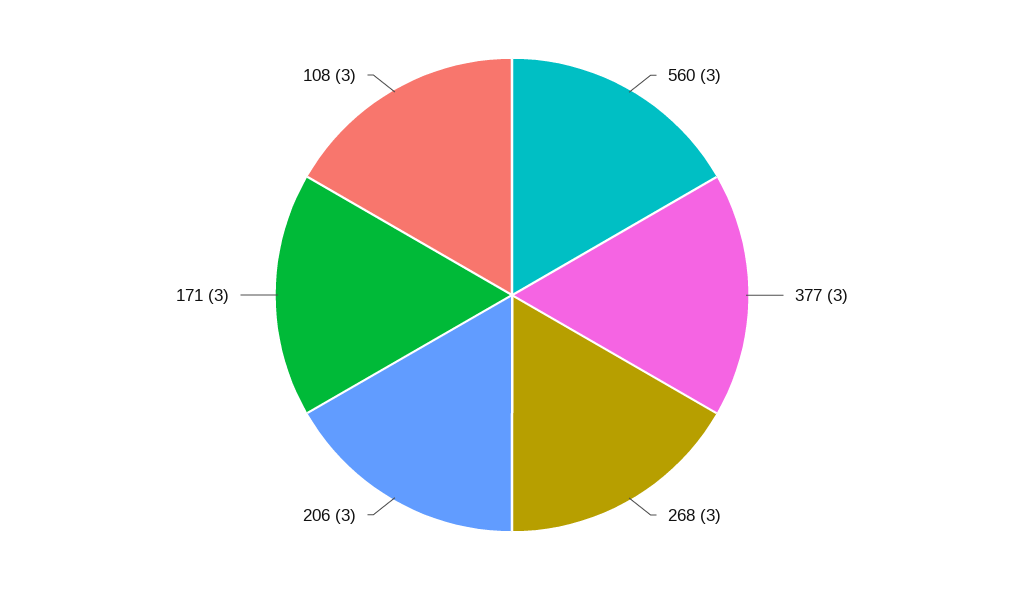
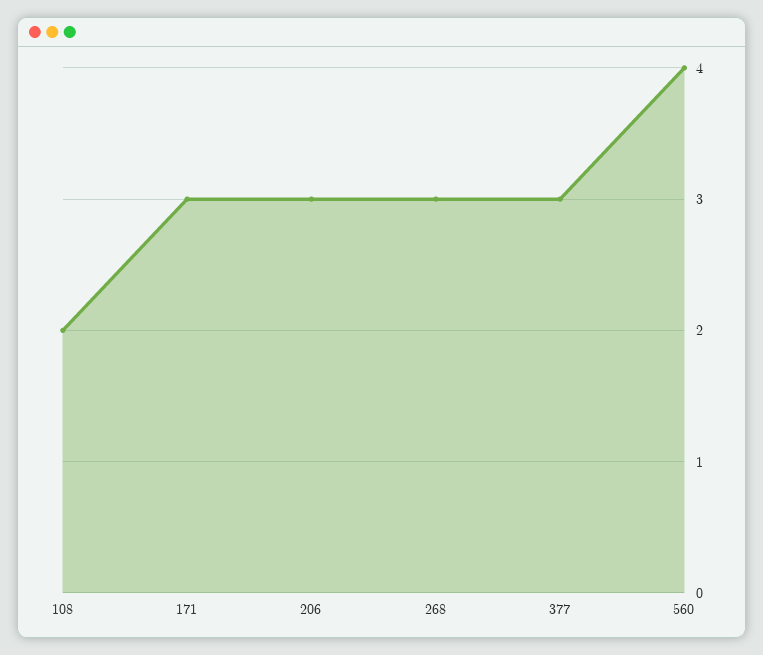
560: 3 -> 4
108: 3 -> 2

